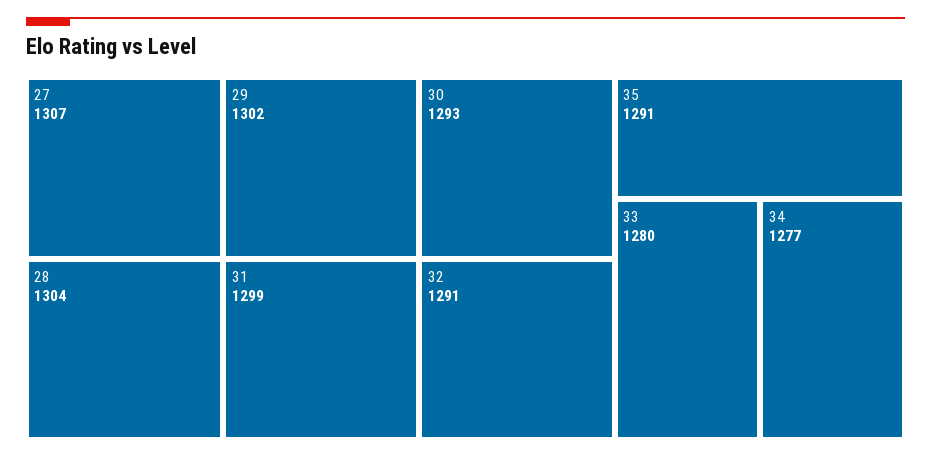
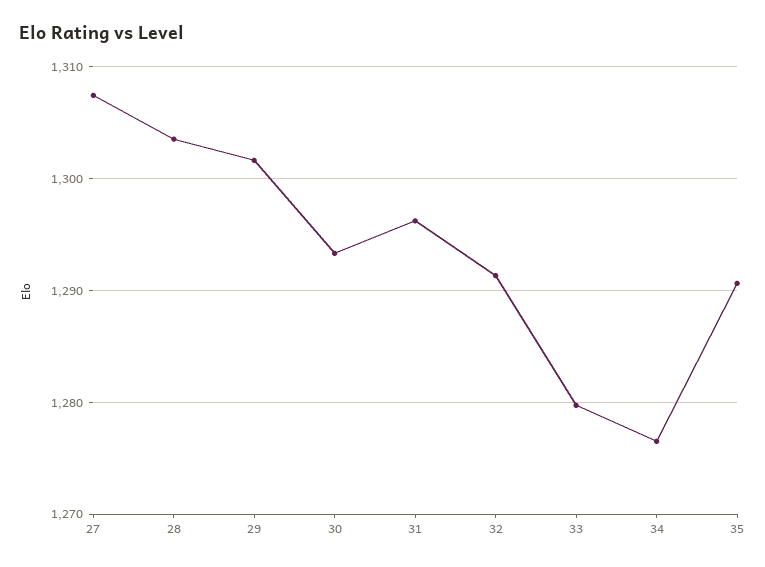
31: 1299 -> 1296

